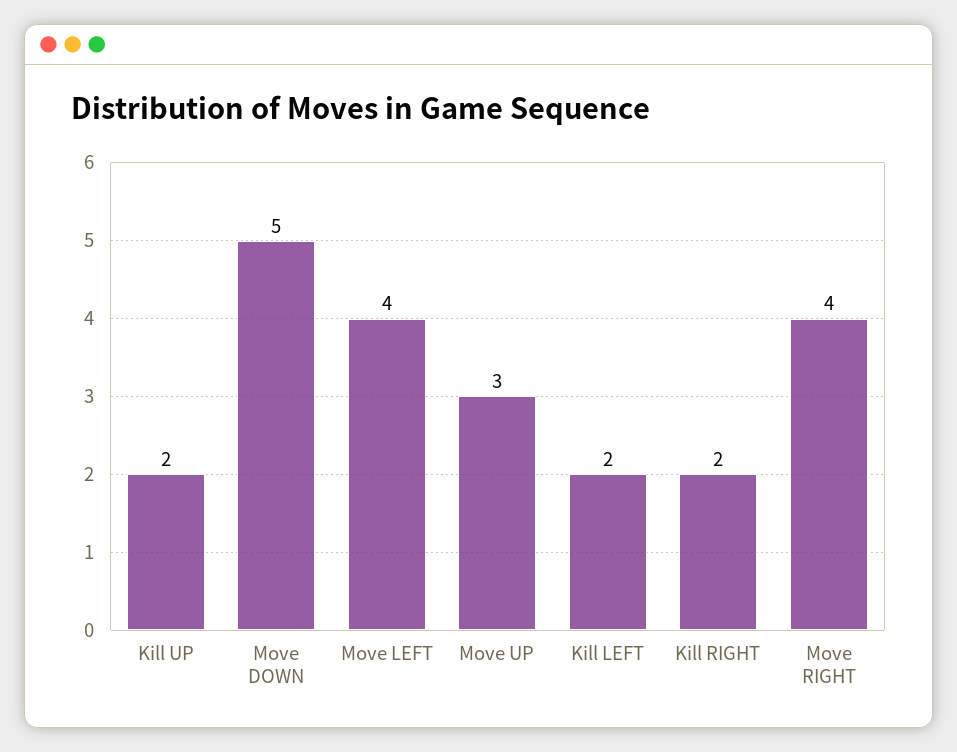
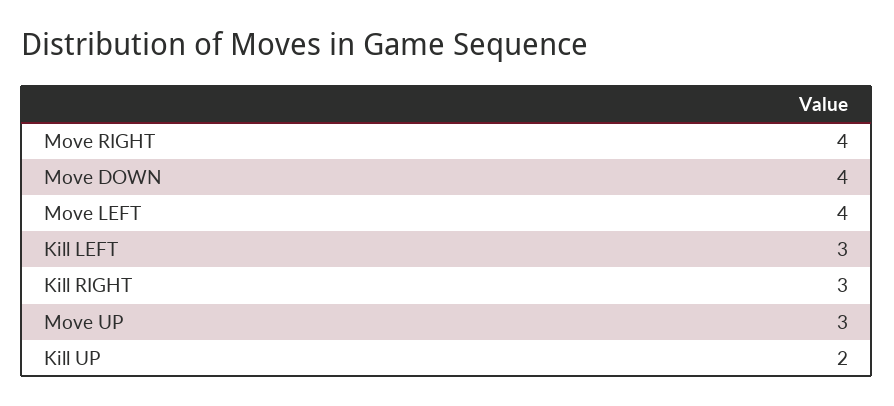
Move DOWN: 5 -> 4
Kill LEFT: 2 -> 3
Kill RIGHT: 2 -> 3

